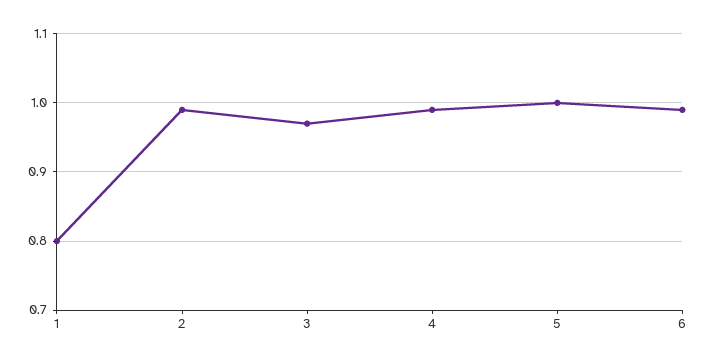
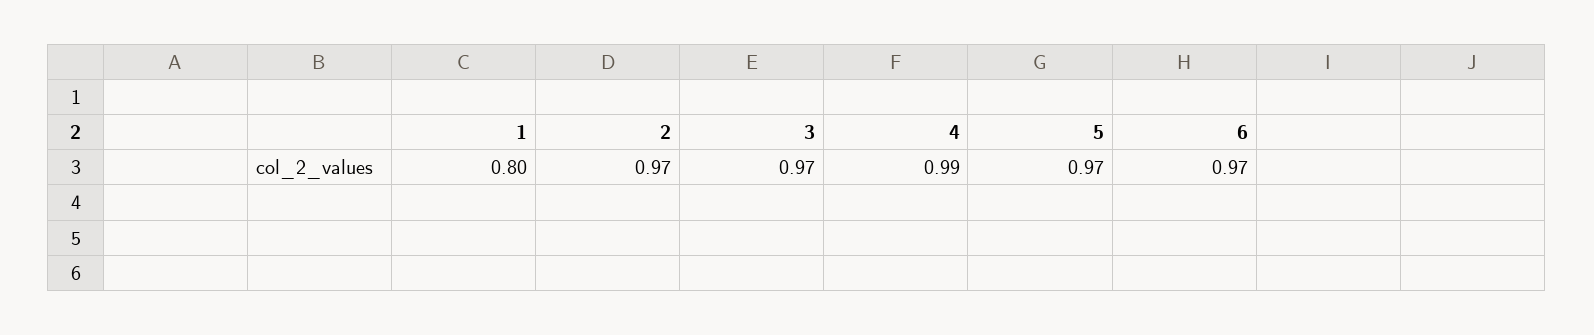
2: 0.99 -> 0.97
5: 1 -> 0.97
6: 0.99 -> 0.97

